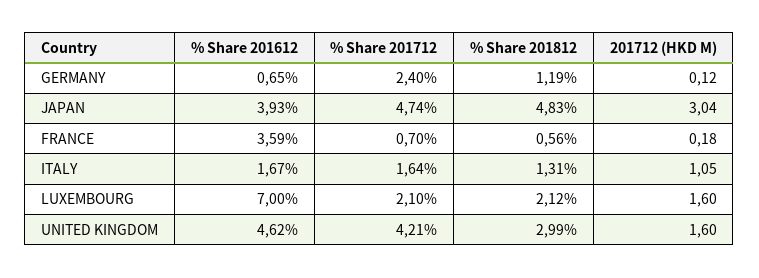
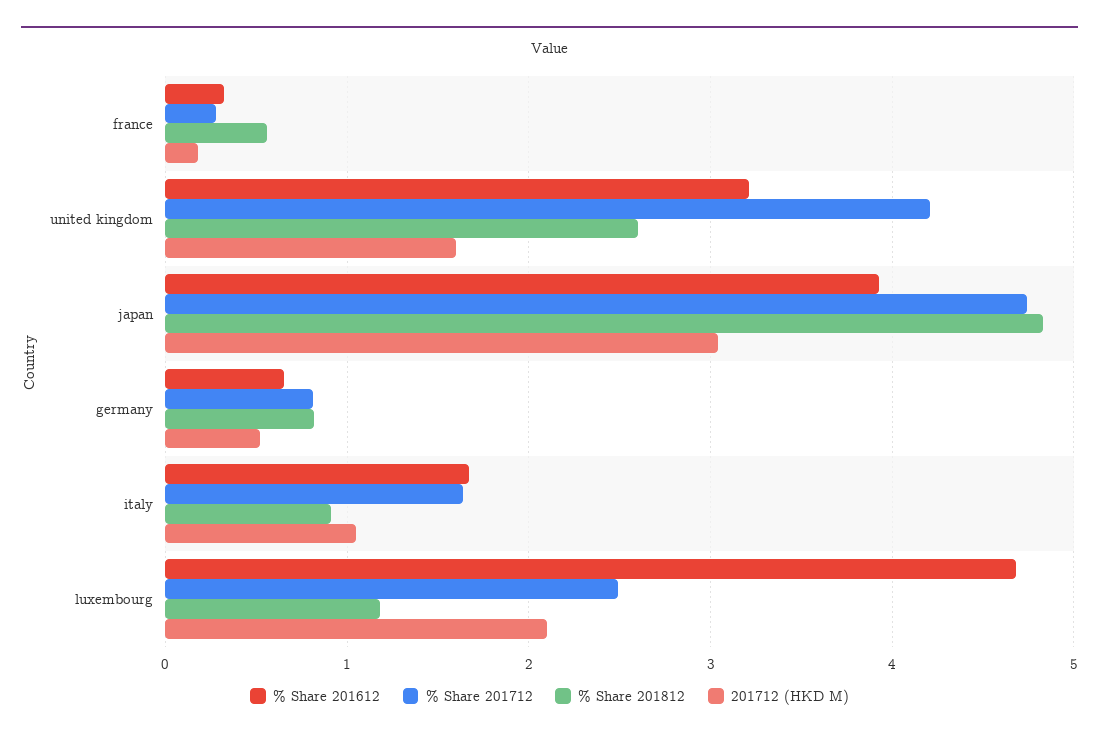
% Share 201712, GERMANY: 2.4 -> 0.8
% Share 201812, GERMANY: 1.19 -> 0.8
201712 (HKD M), GERMANY: 0.12 -> 0.5
% Share 201612, FRANCE: 3.59 -> 0.3
% Share 201712, FRANCE: 0.7 -> 0.3
% Share 201812, ITALY: 1.31 -> 0.9
% Share 201612, LUXEMBOURG: 7 -> 4.7
% Share 201712, LUXEMBOURG: 2.1 -> 2.5
% Share 201812, LUXEMBOURG: 2.12 -> 1.2
201712 (HKD M), LUXEMBOURG: 1.6 -> 2.1
% Share 201612, UNITED KINGDOM: 4.62 -> 3.2
% Share 201812, UNITED KINGDOM: 2.99 -> 2.6

